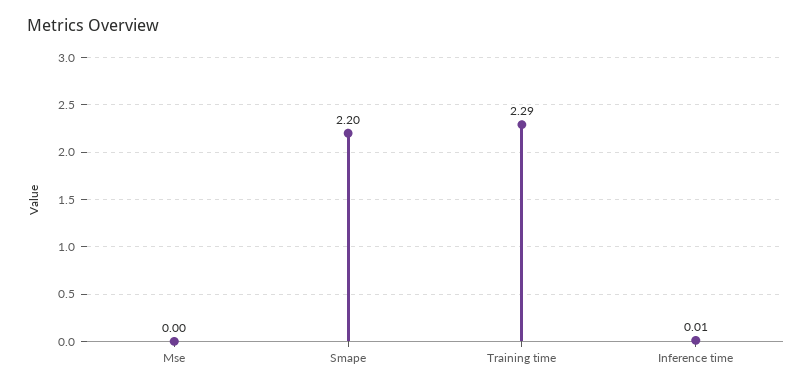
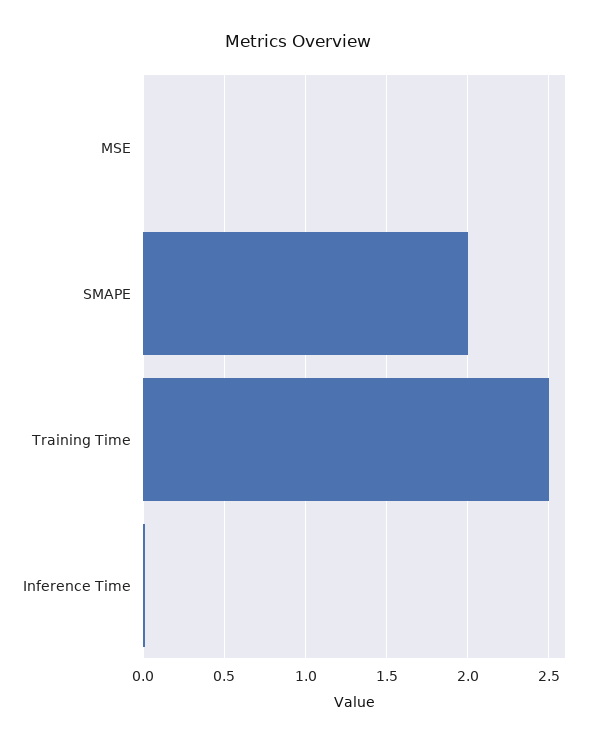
Smape: 2.2 -> 2
Training time: 2.29 -> 2.5

